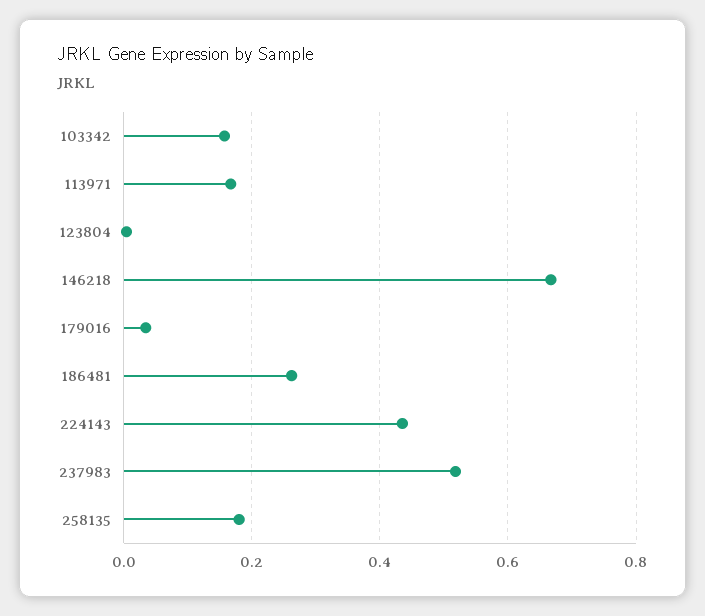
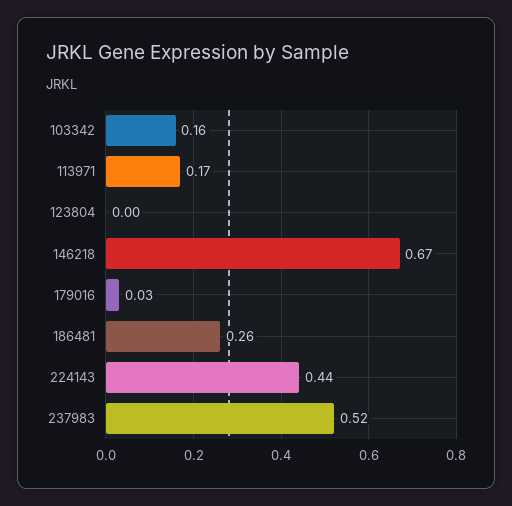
258135: 0.18 -> none

